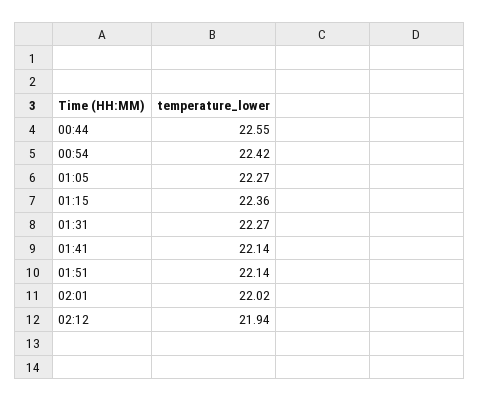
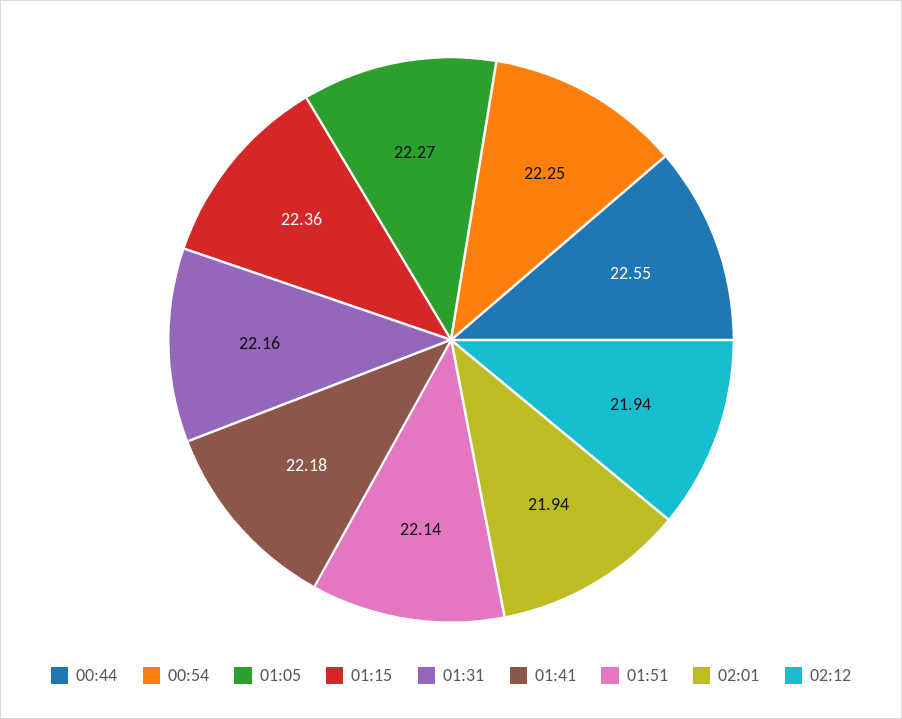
00:54: 22.42 -> 22.25
01:31: 22.27 -> 22.16
01:41: 22.14 -> 22.18
02:01: 22.02 -> 21.94

